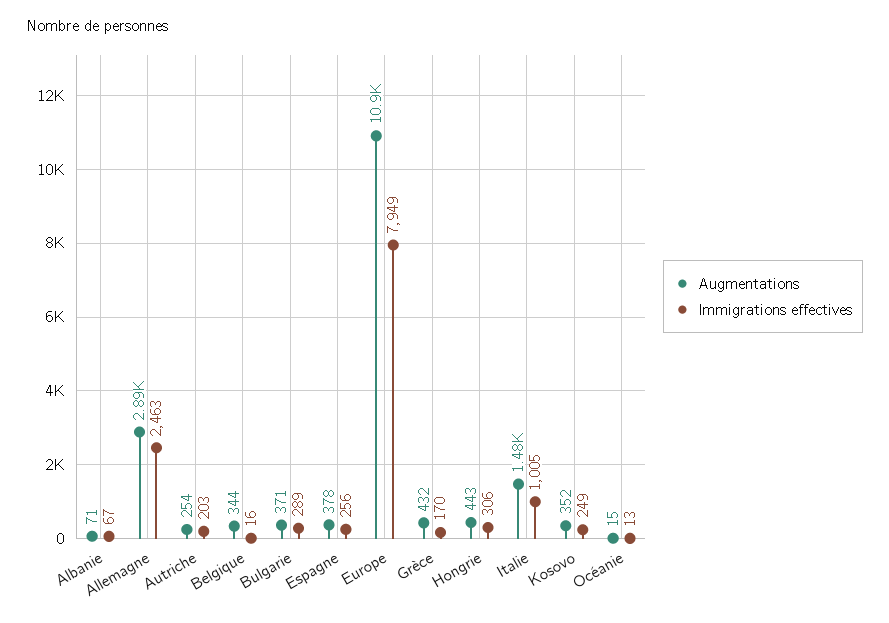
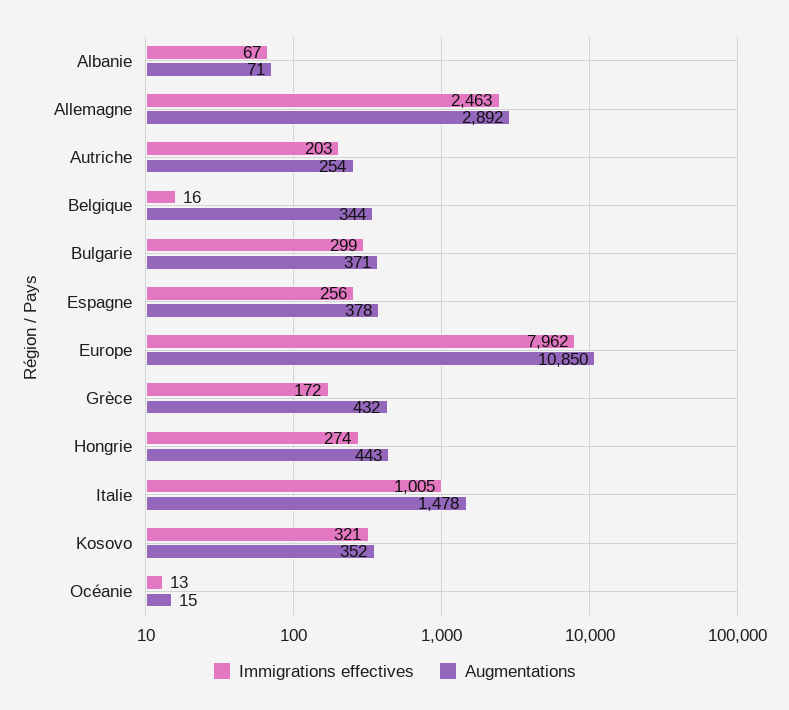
Immigrations effectives, Bulgarie: 289 -> 299
Immigrations effectives, Europe: 7949 -> 7962
Immigrations effectives, Grèce: 170 -> 172
Immigrations effectives, Hongrie: 306 -> 274
Immigrations effectives, Kosovo: 249 -> 321

